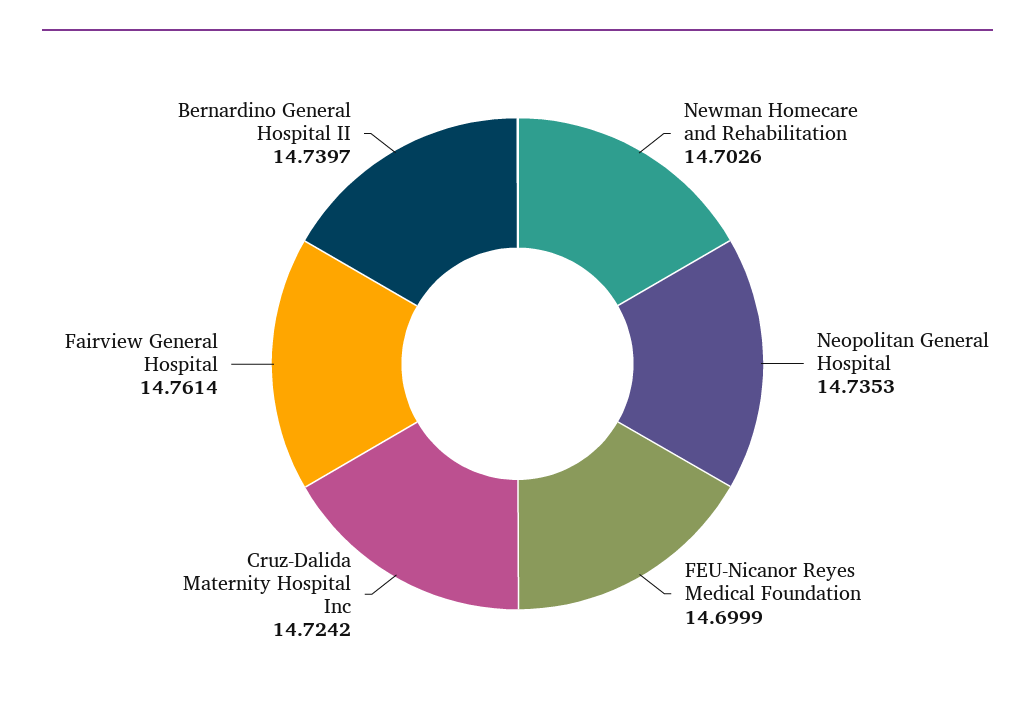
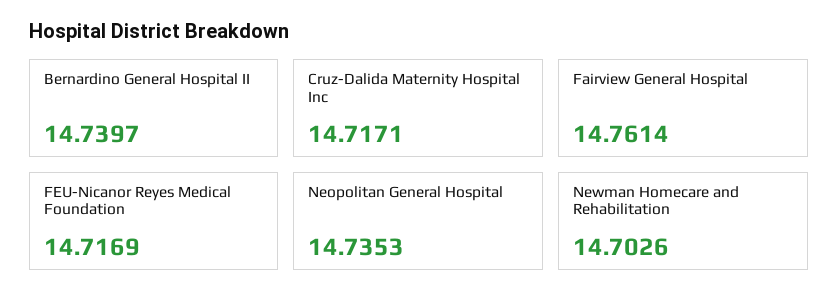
FEU-Nicanor Reyes Medical Foundation: 14.6999 -> 14.7169
Cruz-Dalida Maternity Hospital Inc: 14.7242 -> 14.7171

